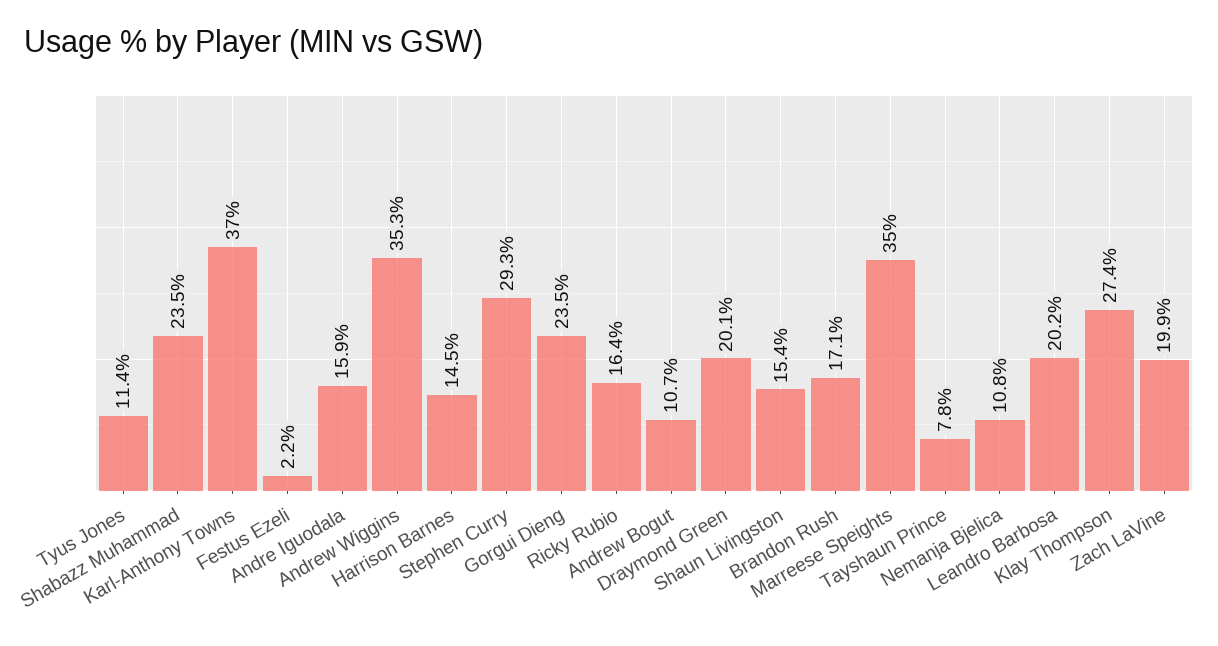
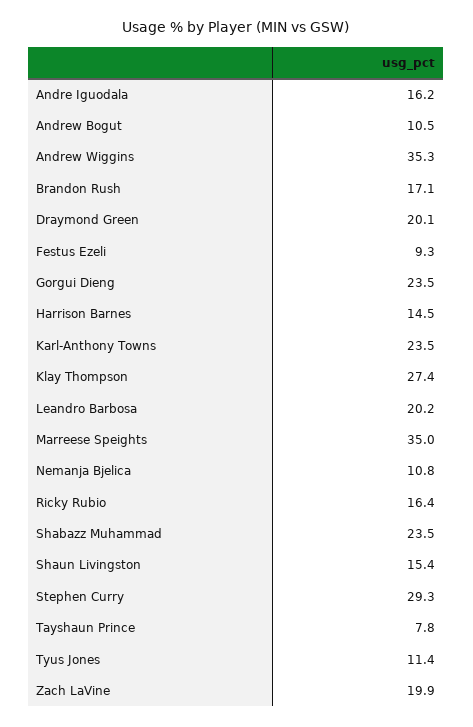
Karl-Anthony Towns: 37 -> 23.5
Festus Ezeli: 2.2 -> 9.3
Andre Iguodala: 15.9 -> 16.2
Andrew Bogut: 10.7 -> 10.5

